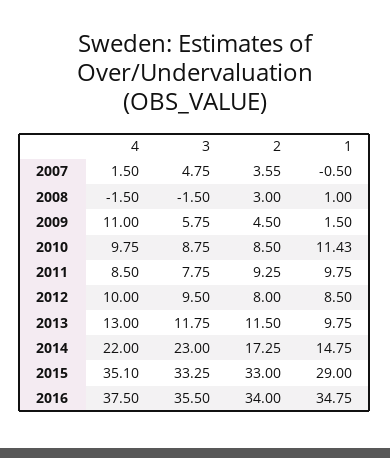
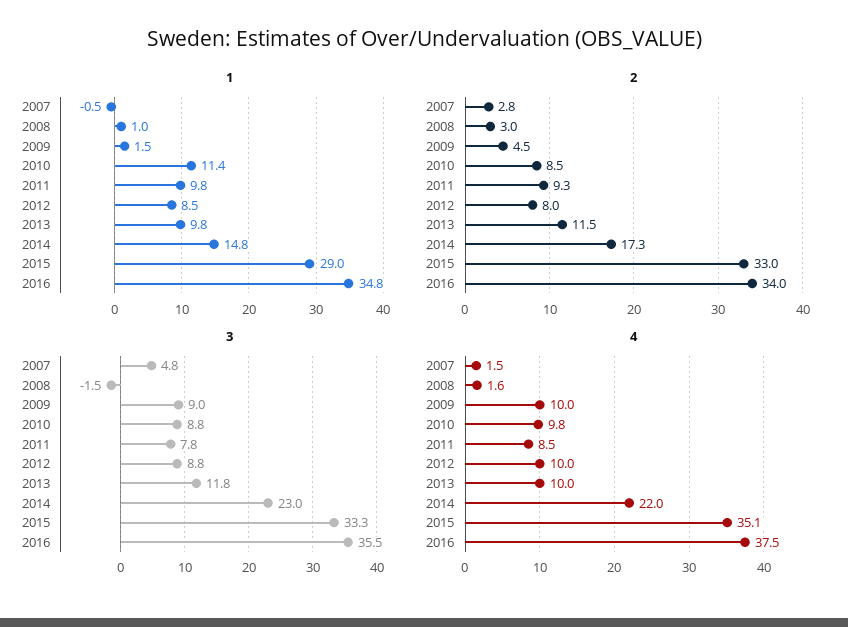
2, 2007: 3.55 -> 2.8
4, 2008: -1.5 -> 1.6
4, 2009: 11 -> 10
3, 2009: 5.75 -> 9
3, 2012: 9.5 -> 8.8
4, 2013: 13 -> 10

